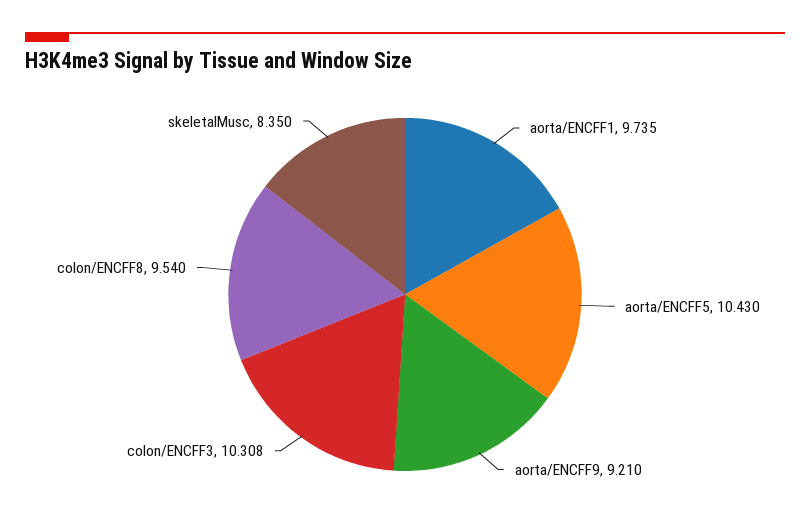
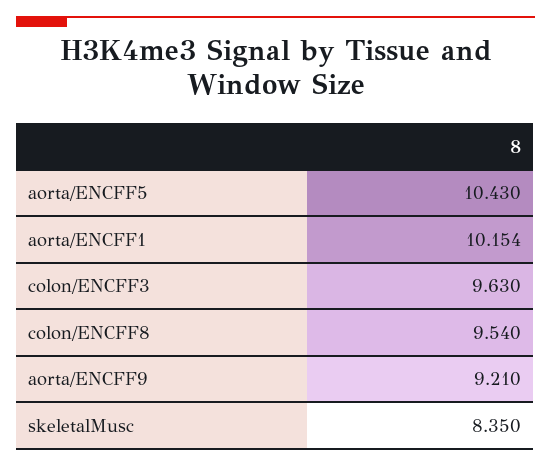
aorta/ENCFF1: 9.735 -> 10.154
colon/ENCFF3: 10.308 -> 9.63

